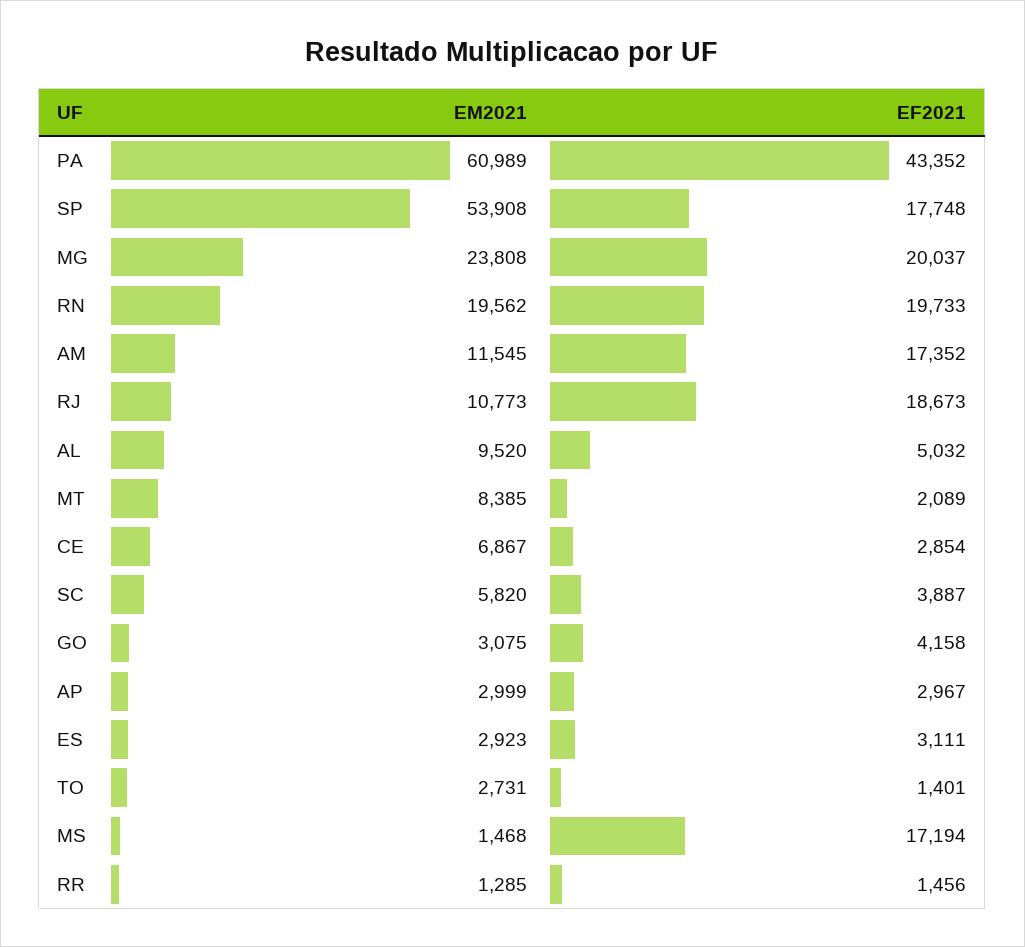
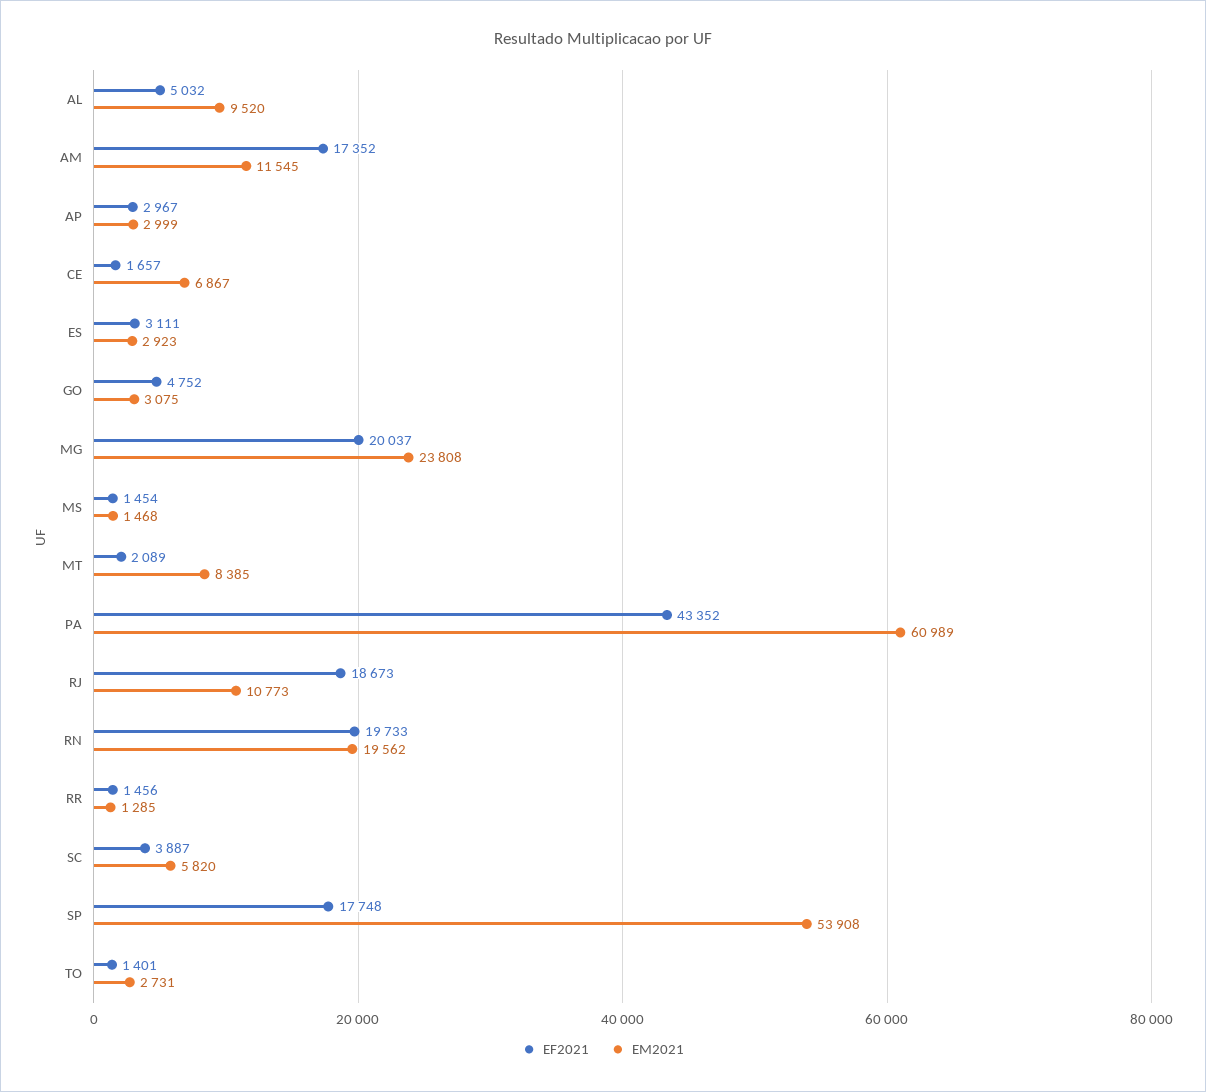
EF2021, CE: 2854 -> 1657
EF2021, GO: 4158 -> 4752
EF2021, MS: 17194 -> 1454

